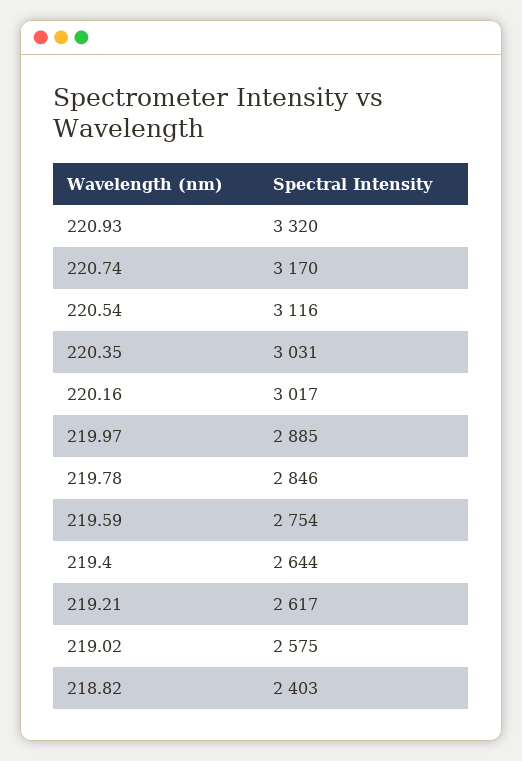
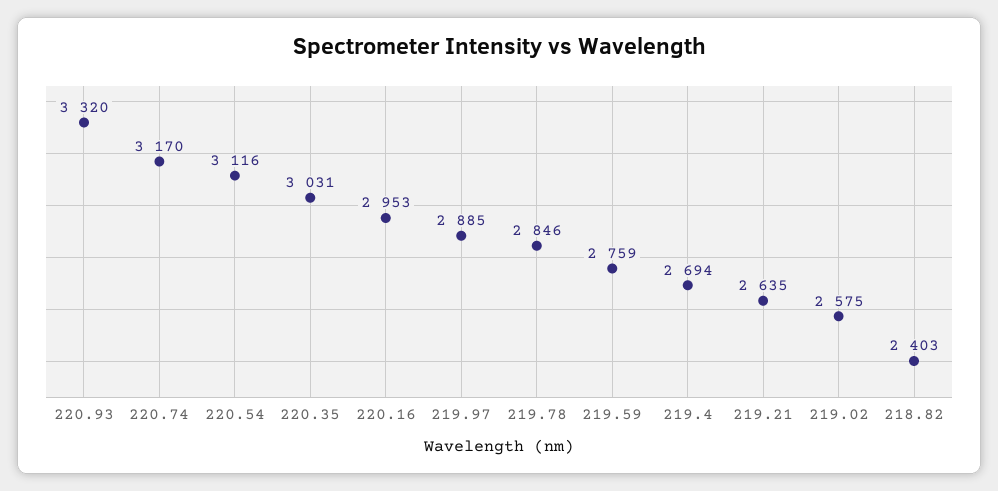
220.16: 3017 -> 2953
219.59: 2754 -> 2759
219.4: 2644 -> 2694
219.21: 2617 -> 2635

